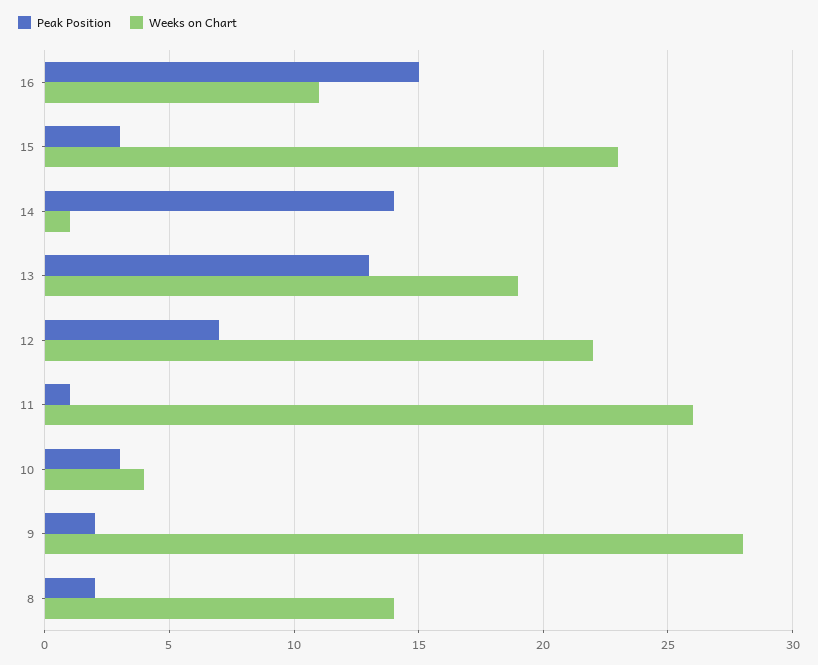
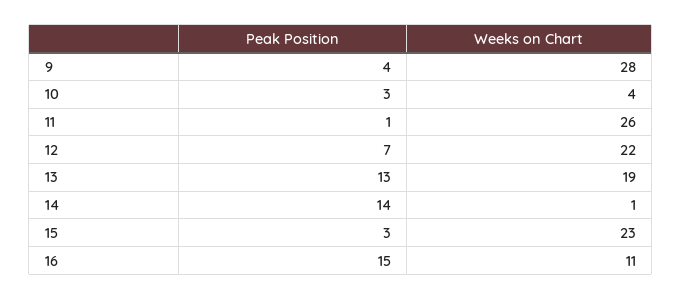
Peak Position, 9: 2 -> 4
Peak Position, 8: 2 -> none
Weeks on Chart, 8: 14 -> none

